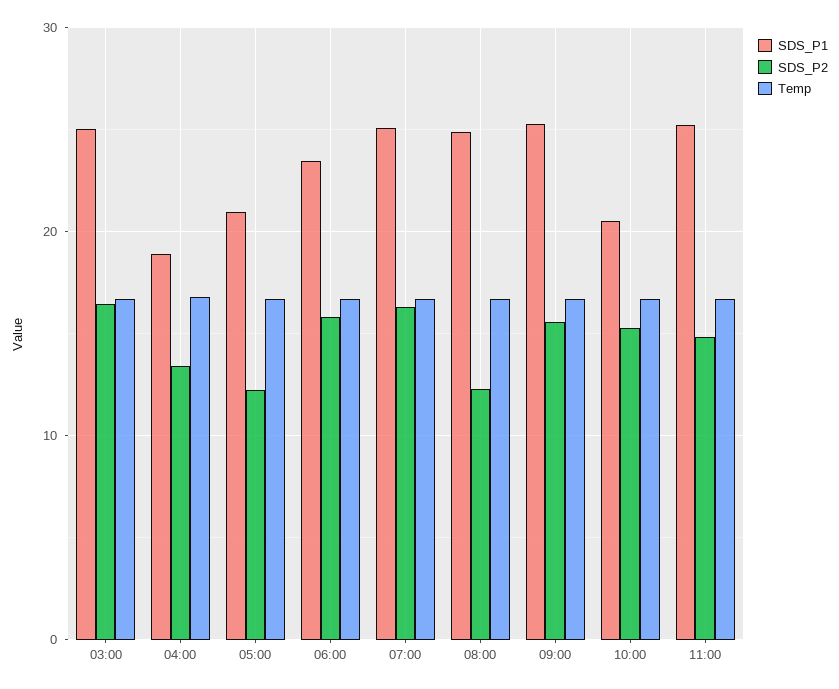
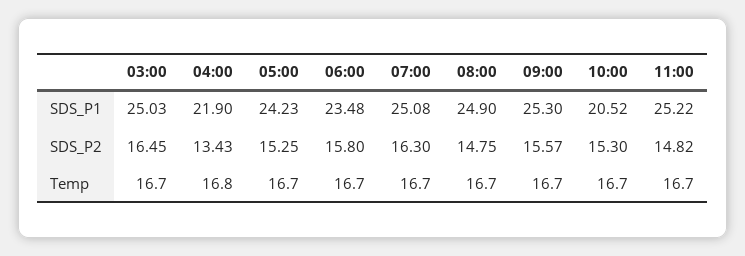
SDS_P1, 04:00: 19 -> 21.9
SDS_P1, 05:00: 21 -> 24.23
SDS_P2, 05:00: 12 -> 15.25
SDS_P2, 08:00: 12 -> 14.75

